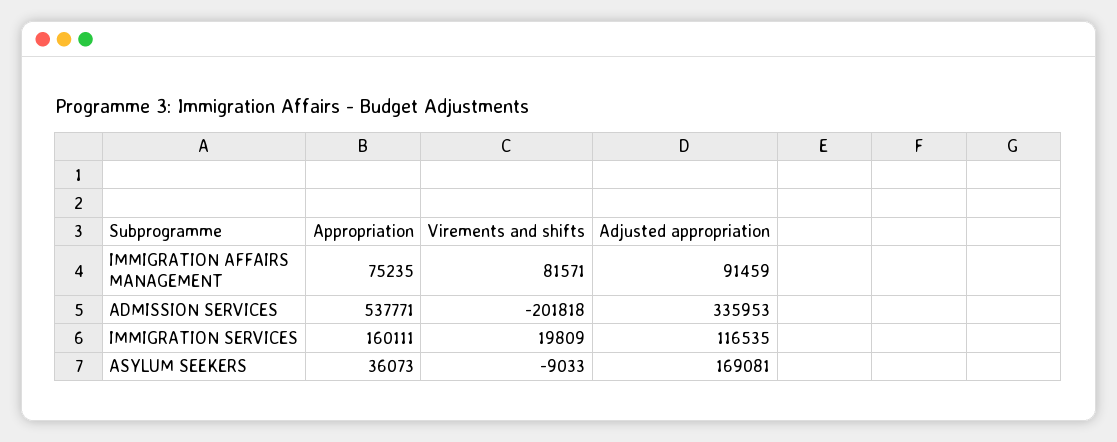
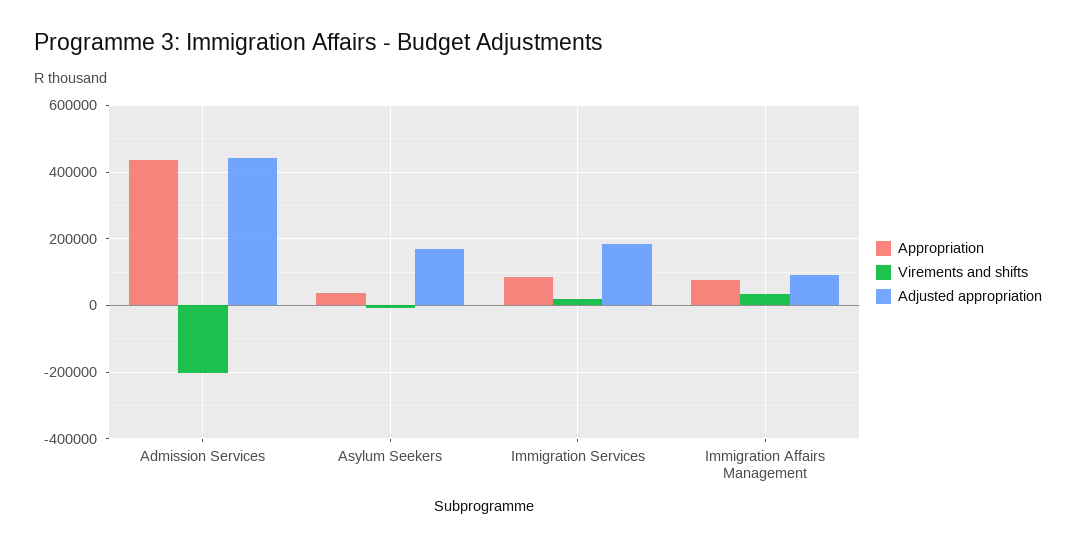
Virements and shifts, IMMIGRATION AFFAIRS MANAGEMENT: 81571 -> 40000
Appropriation, ADMISSION SERVICES: 537771 -> 440000
Adjusted appropriation, ADMISSION SERVICES: 335953 -> 440000
Appropriation, IMMIGRATION SERVICES: 160111 -> 80000
Adjusted appropriation, IMMIGRATION SERVICES: 116535 -> 180000

